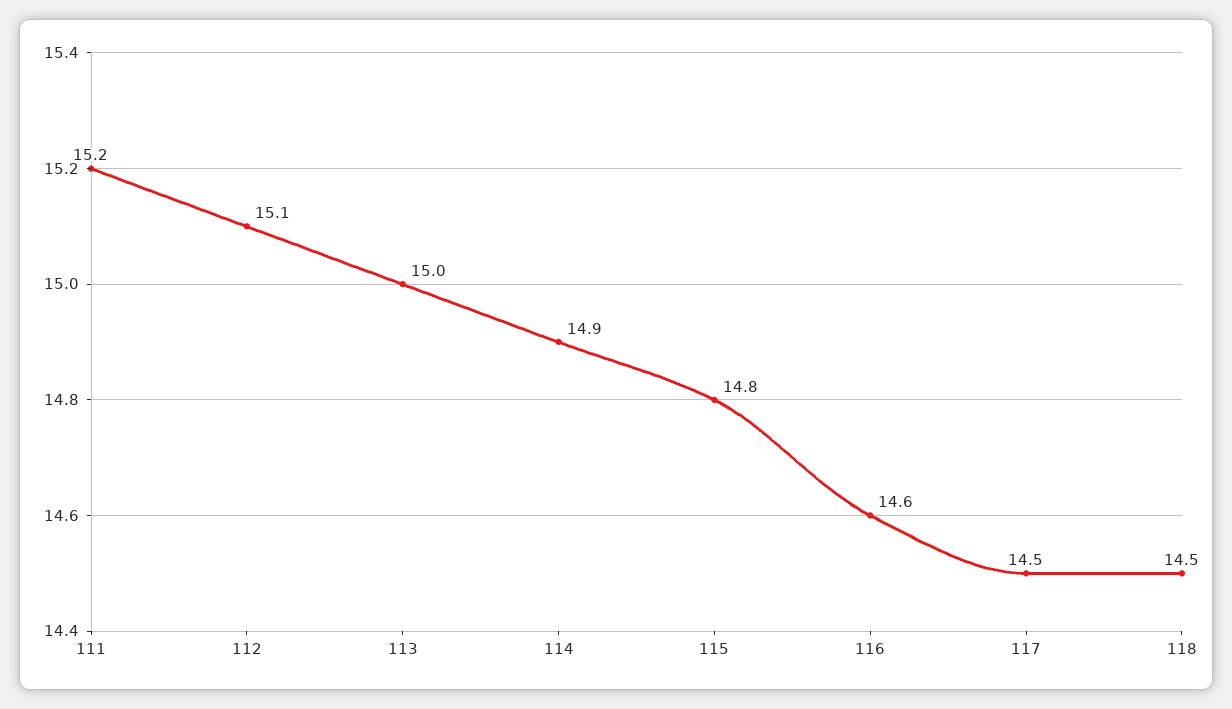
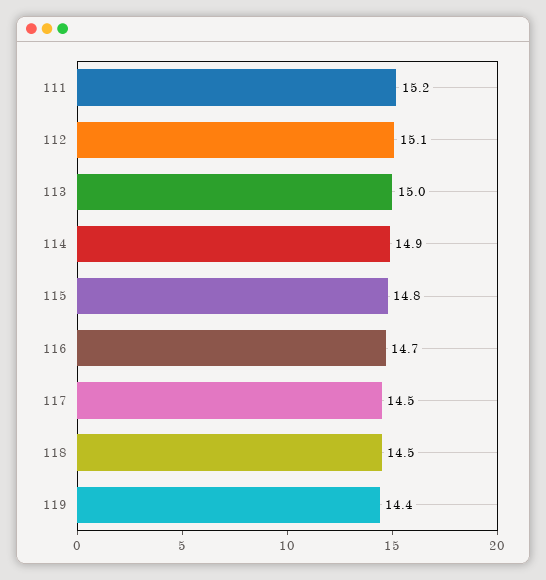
116: 14.6 -> 14.7
119: none -> 14.4

